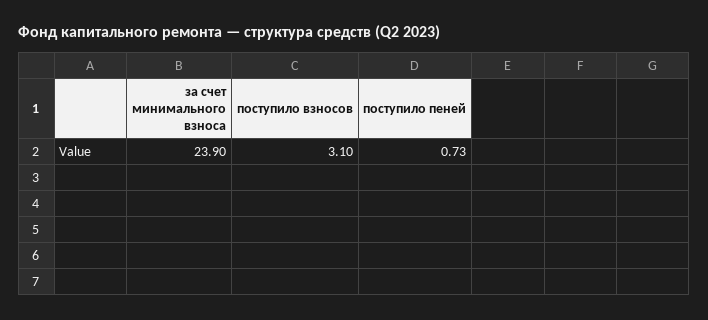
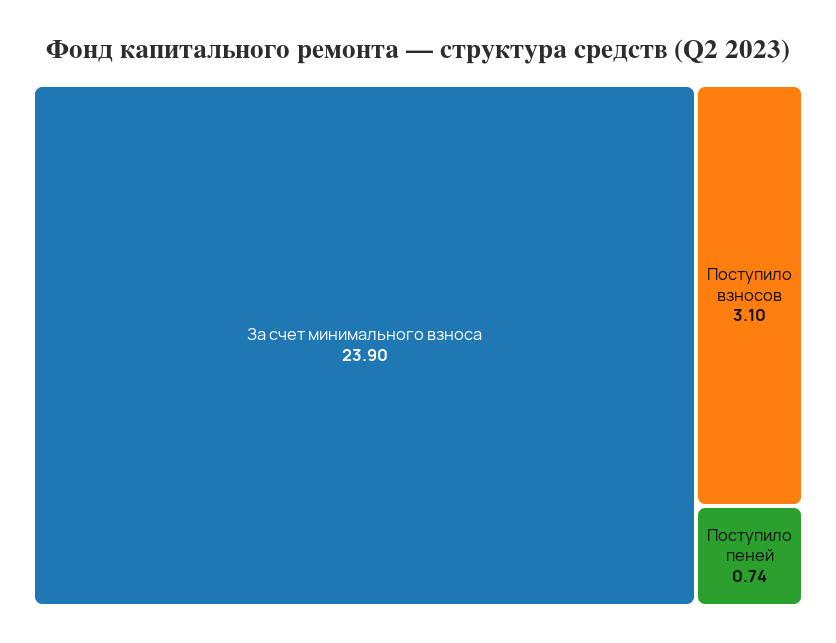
поступило пеней: 0.73 -> 0.74

